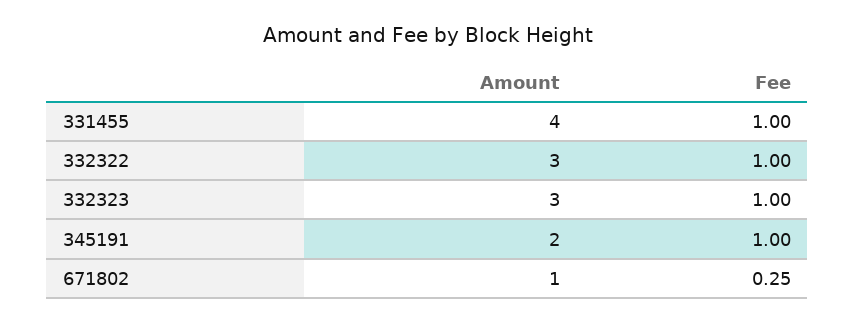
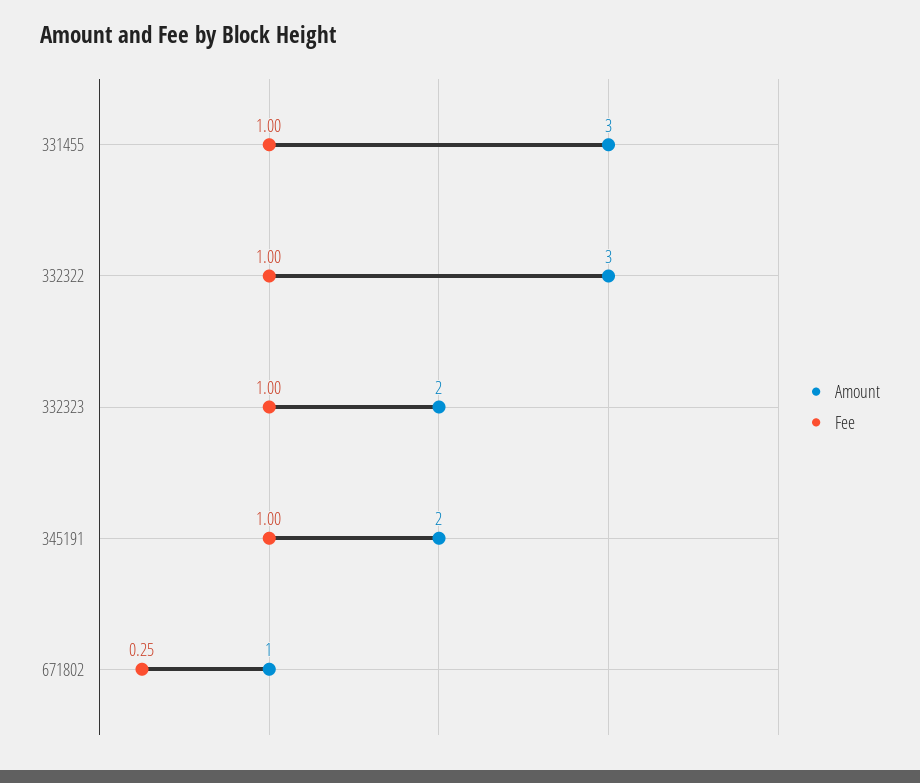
Amount, 331455: 4 -> 3
Amount, 332323: 3 -> 2

